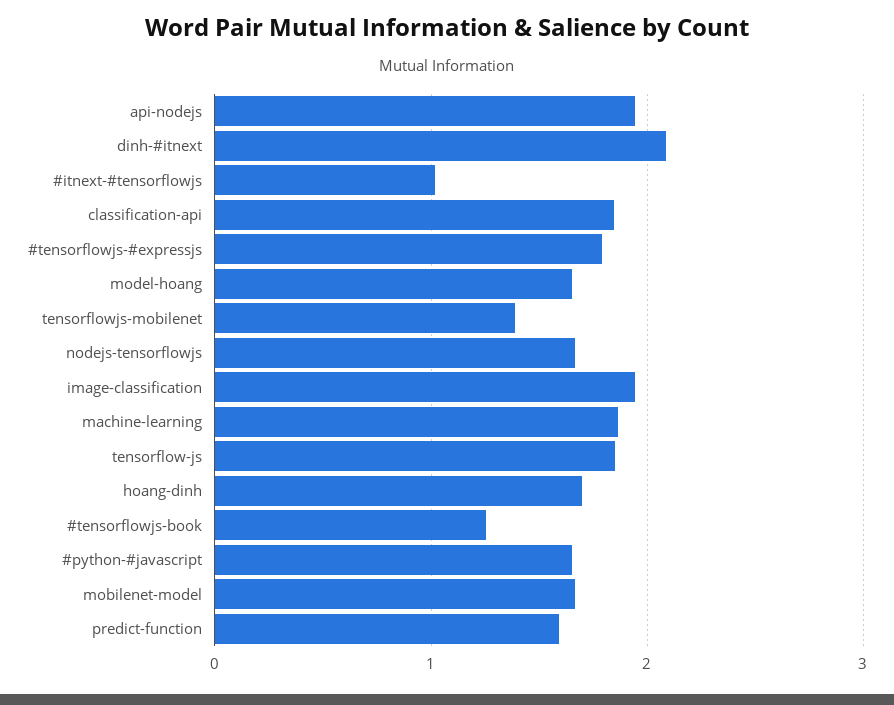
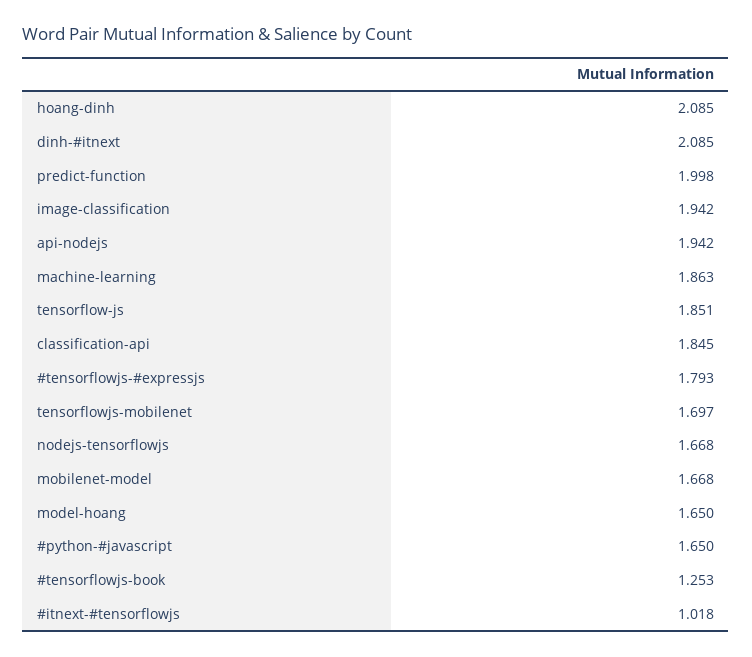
tensorflowjs-mobilenet: 1.4 -> 1.697
hoang-dinh: 1.7 -> 2.085
predict-function: 1.6 -> 1.998

